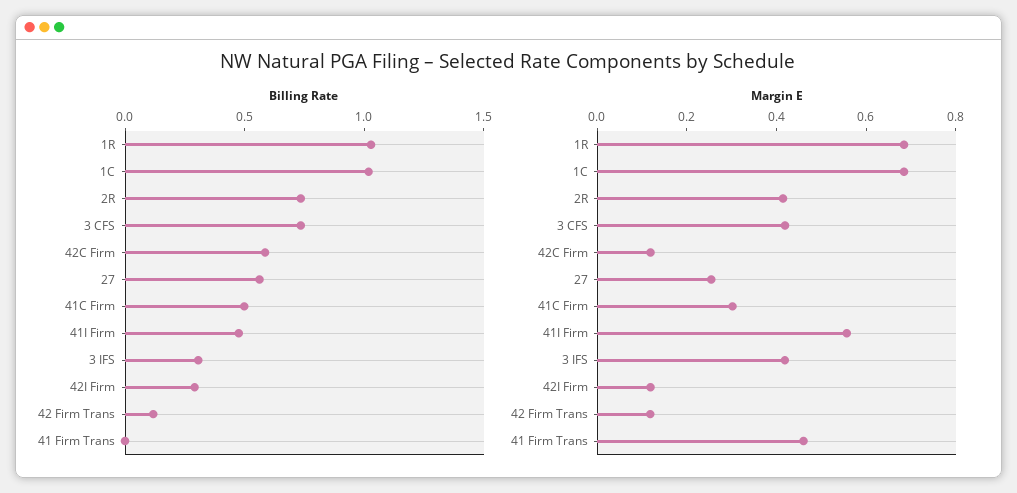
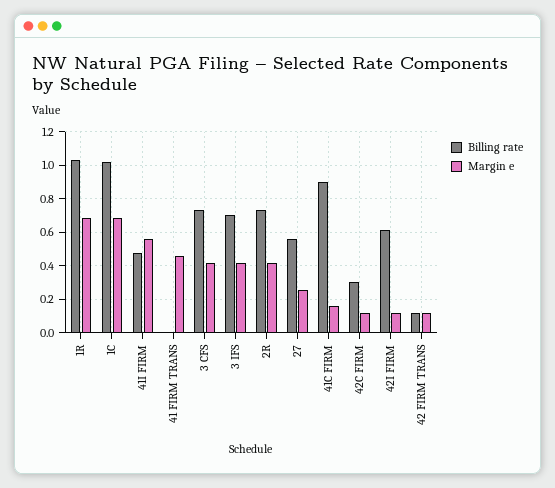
Billing Rate, 42C Firm: 0.6 -> 0.3
Billing Rate, 41C Firm: 0.5 -> 0.9
Billing Rate, 3 IFS: 0.3 -> 0.7
Billing Rate, 42I Firm: 0.3 -> 0.6
Margin E, 41C Firm: 0.3 -> 0.15

